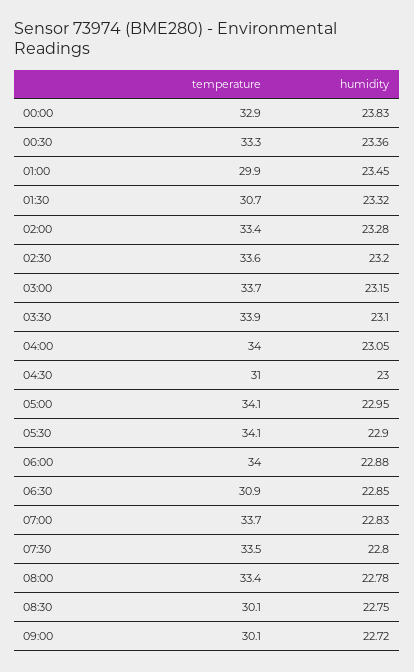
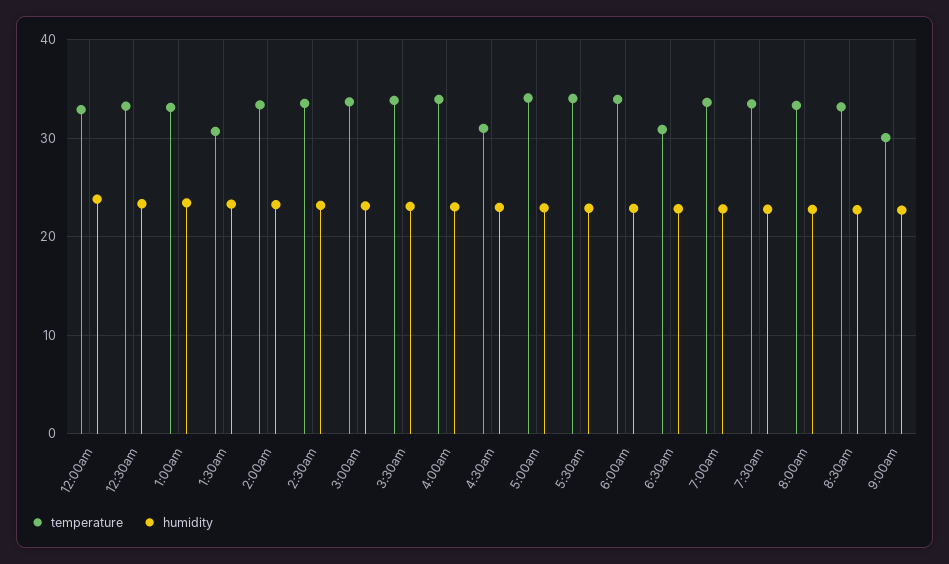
temperature, 01:00: 29.9 -> 33
temperature, 08:30: 30.1 -> 33

